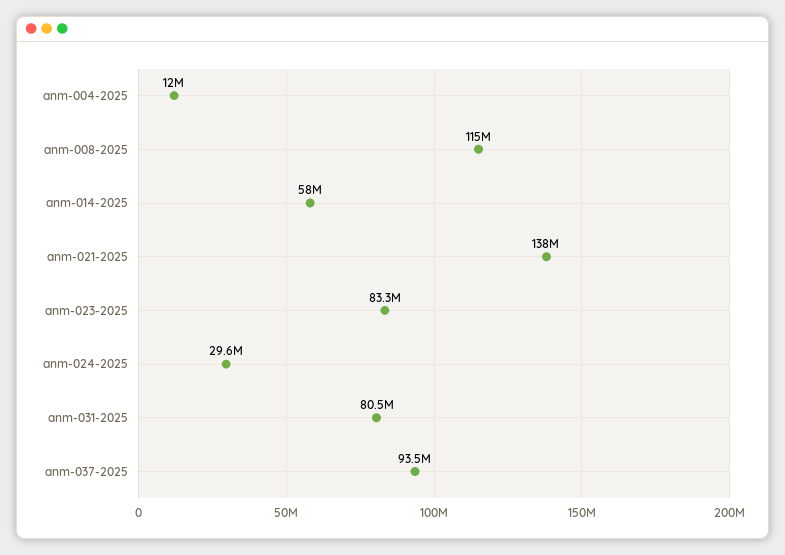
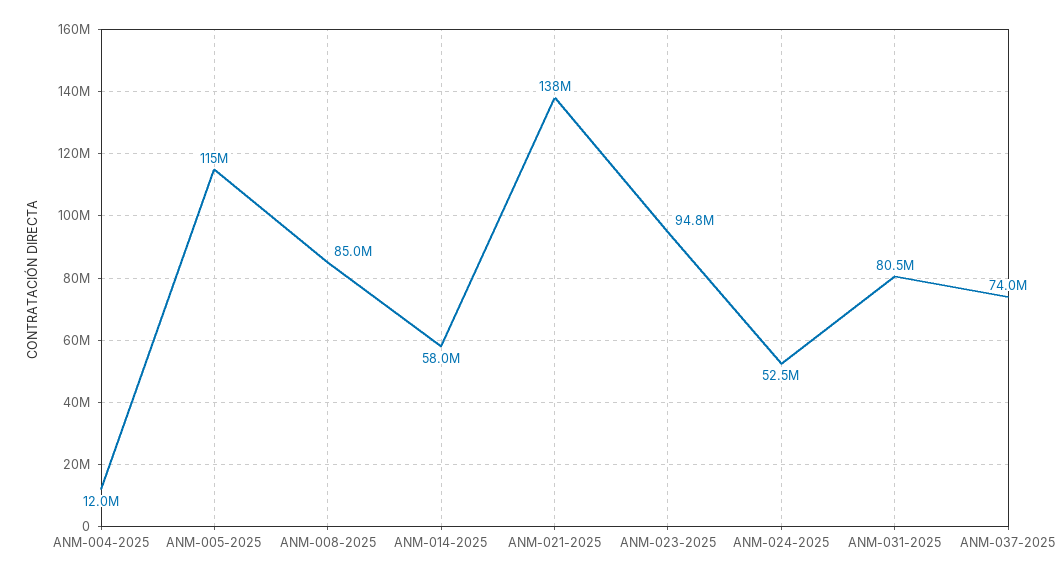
anm-008-2025: 115000000 -> 85000000
anm-023-2025: 83300000 -> 94800000
anm-024-2025: 29600000 -> 52500000
anm-037-2025: 93500000 -> 74000000
ANM-005-2025: none -> 115000000

